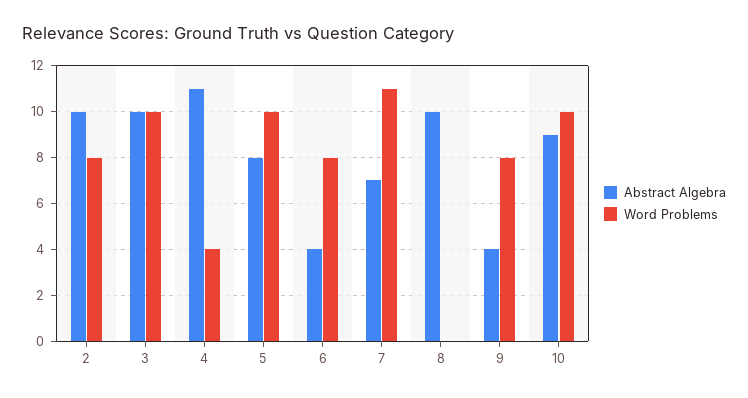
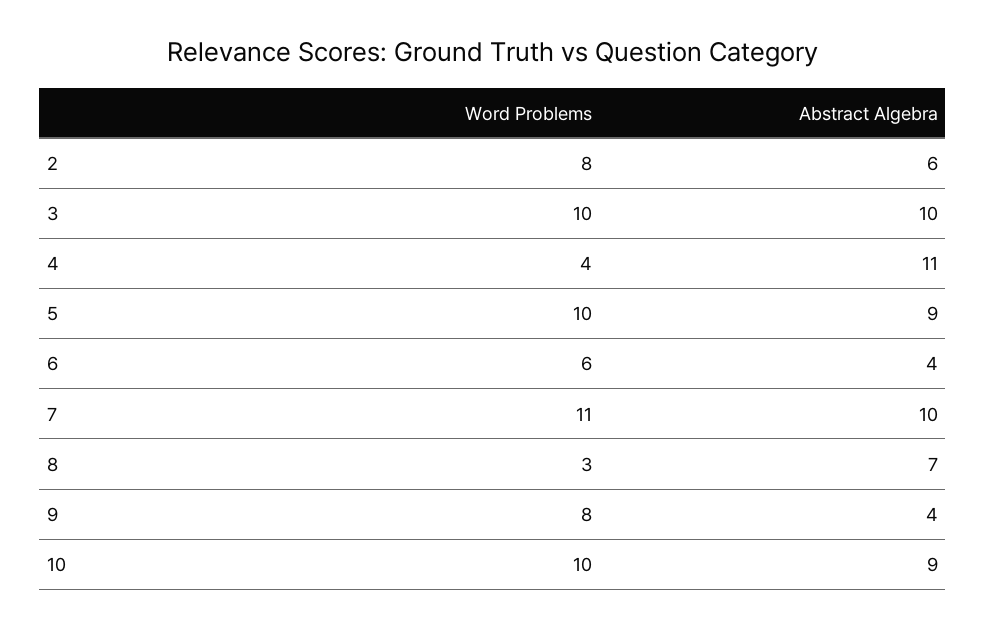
Abstract Algebra, 2: 10 -> 6
Abstract Algebra, 5: 8 -> 9
Word Problems, 6: 8 -> 6
Abstract Algebra, 7: 7 -> 10
Abstract Algebra, 8: 10 -> 7
Word Problems, 8: 0 -> 3

